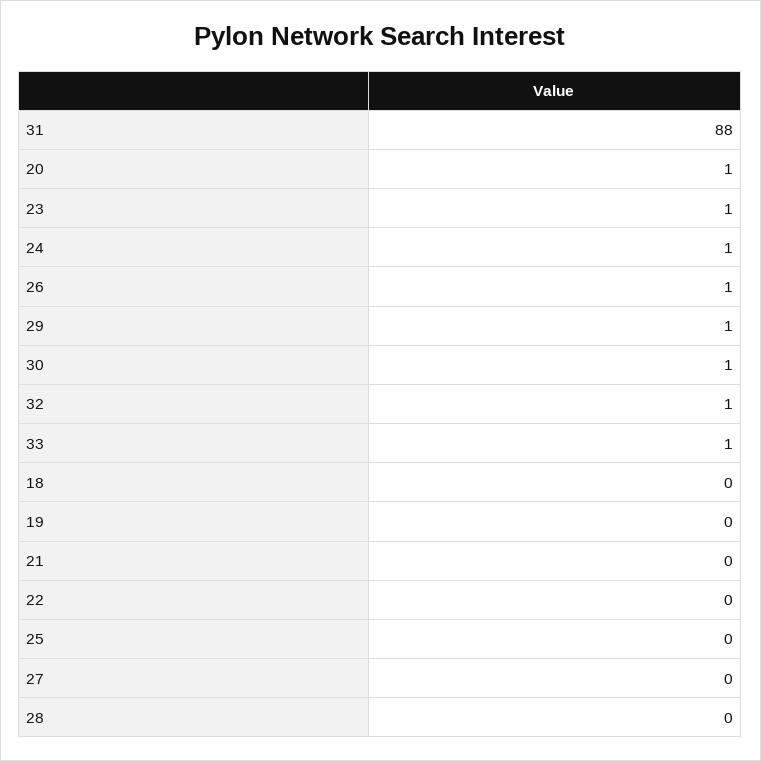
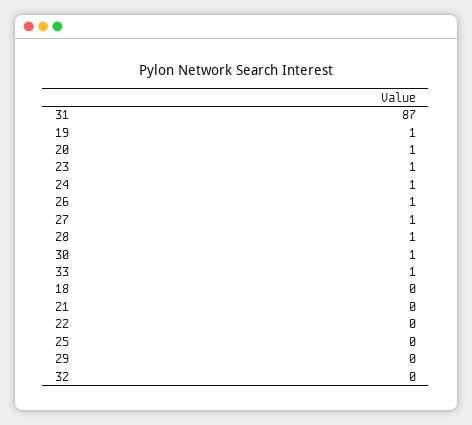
31: 88 -> 87
29: 1 -> 0
32: 1 -> 0
19: 0 -> 1
27: 0 -> 1
28: 0 -> 1

